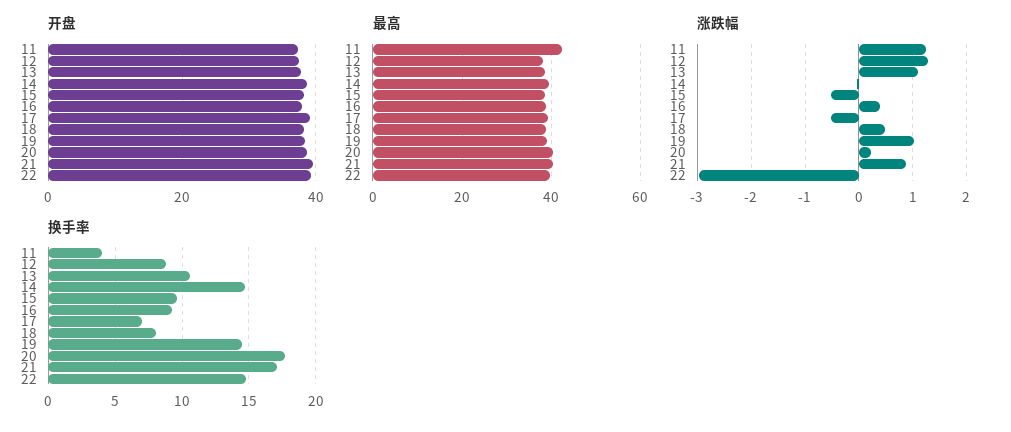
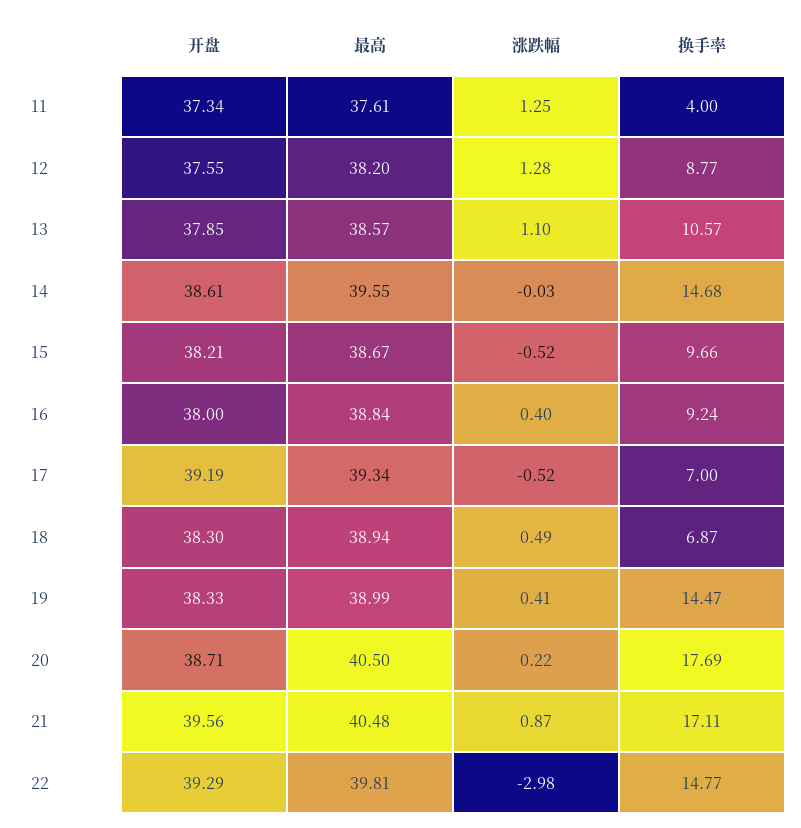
最高, 11: 42 -> 37.61
涨跌幅, 19: 1 -> 0.41
换手率, 18: 8 -> 6.87

